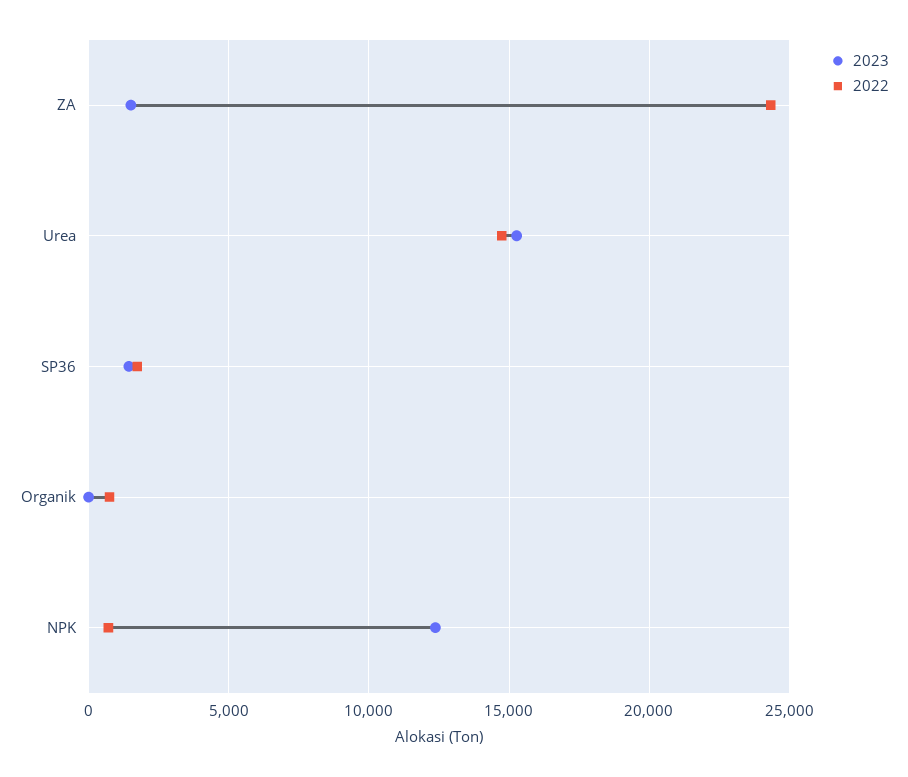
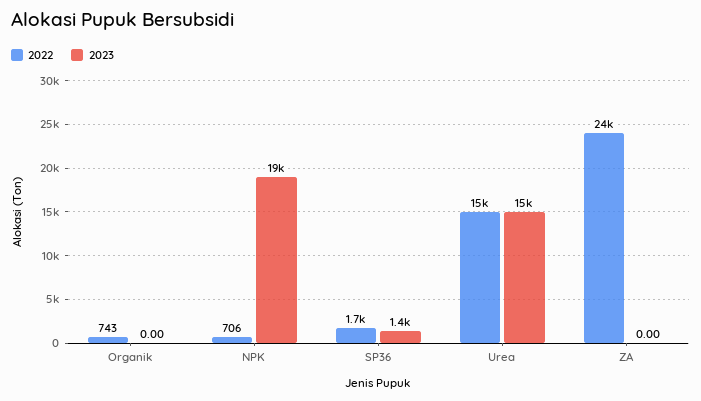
2023, ZA: 1500 -> 0
2023, NPK: 12500 -> 19000

